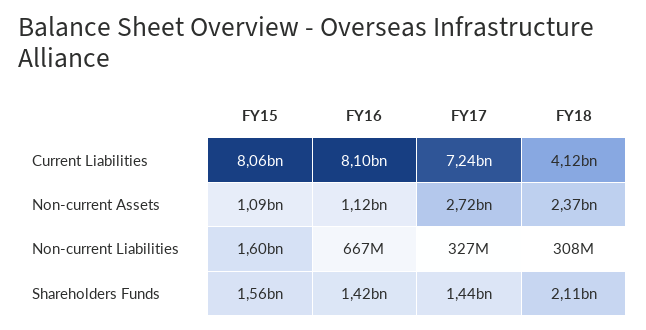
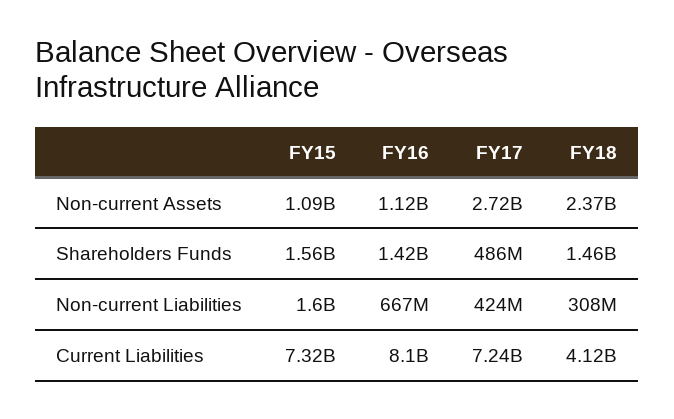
FY15, Current Liabilities: 8060000000 -> 7320000000
FY17, Non-current Liabilities: 327000000 -> 424000000
FY17, Shareholders Funds: 1440000000 -> 486000000
FY18, Shareholders Funds: 2110000000 -> 1460000000

